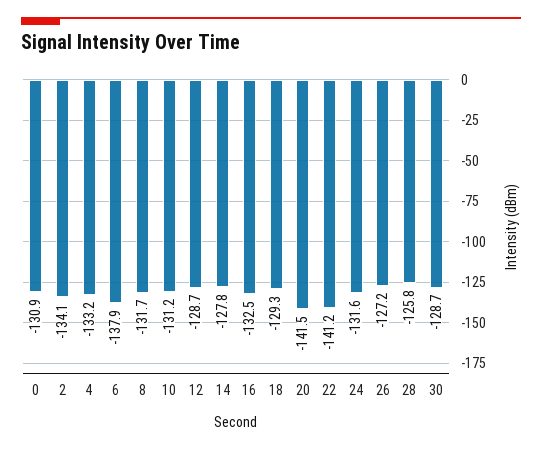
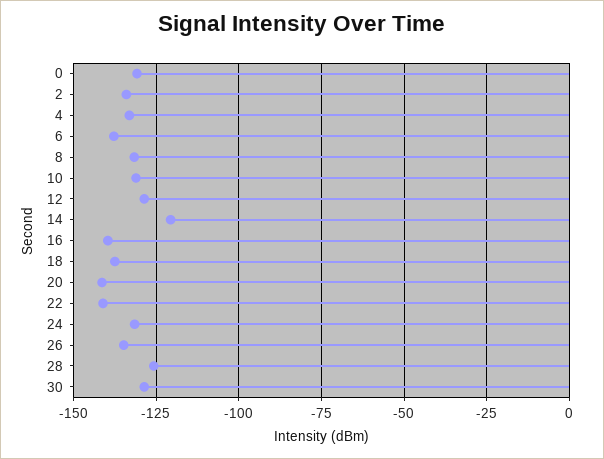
14: -127.8 -> -120
16: -132.5 -> -140
18: -129.3 -> -137.5
26: -127.2 -> -135

